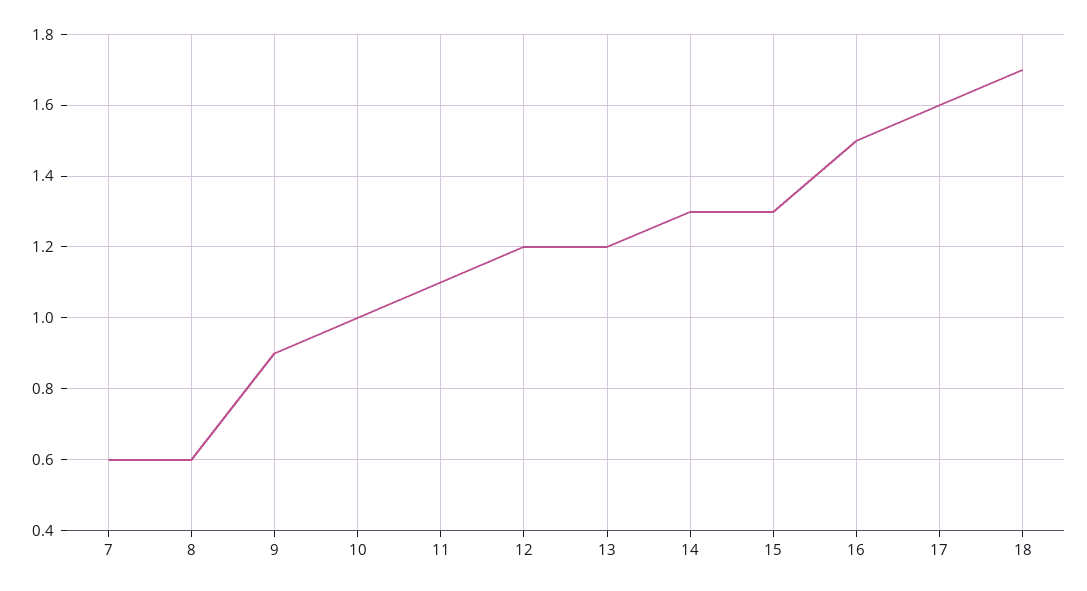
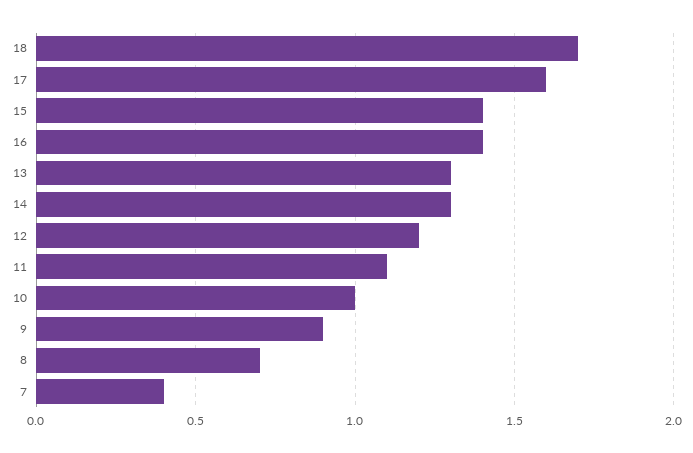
7: 0.6 -> 0.4
8: 0.6 -> 0.7
13: 1.2 -> 1.3
15: 1.3 -> 1.4
16: 1.5 -> 1.4

